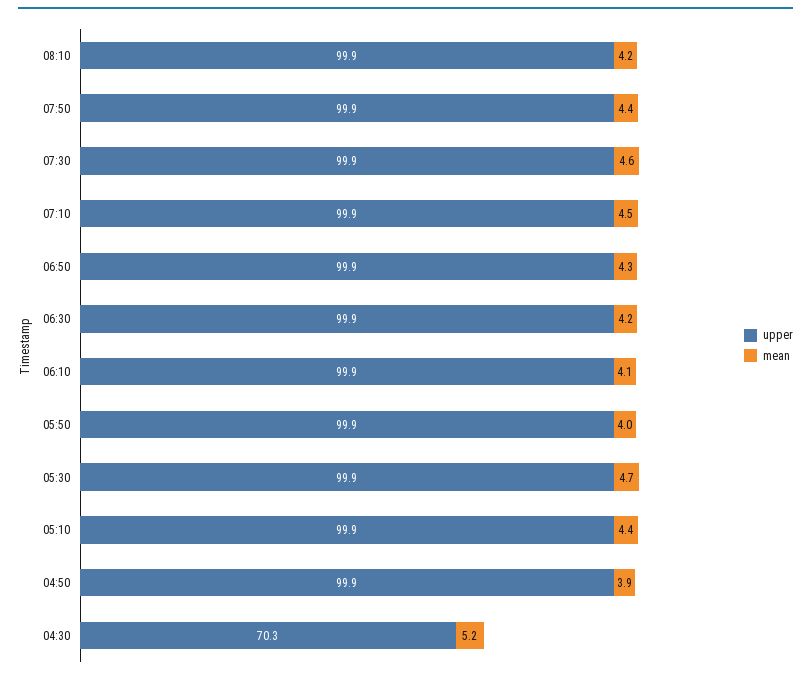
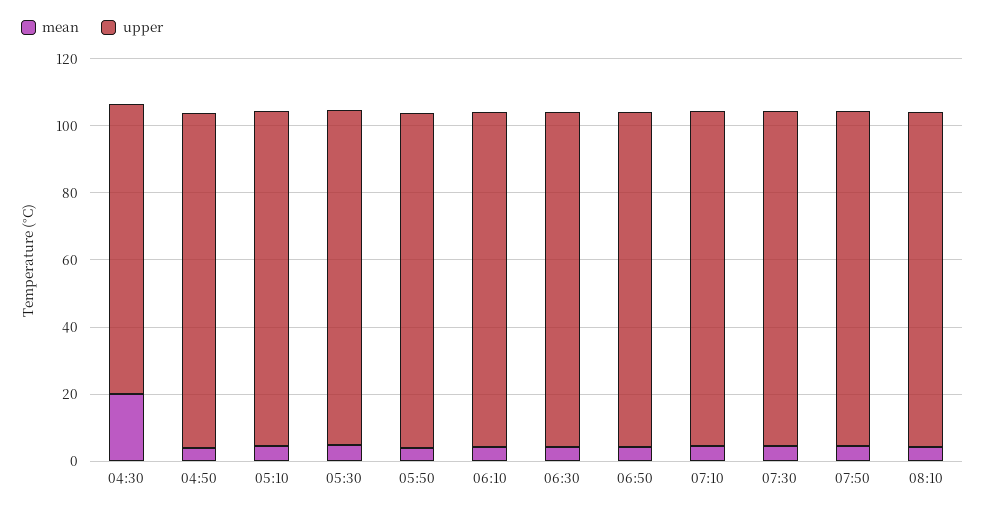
upper, 04:30: 70.3 -> 85
mean, 04:30: 5.2 -> 20

